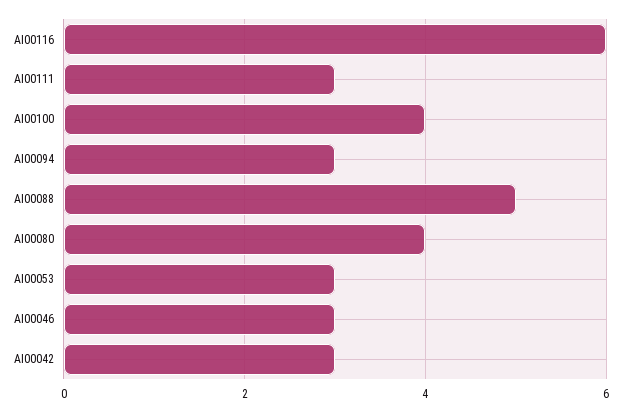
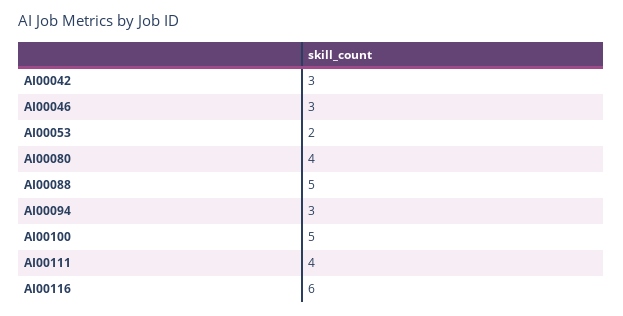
AI00111: 3 -> 4
AI00100: 4 -> 5
AI00053: 3 -> 2

